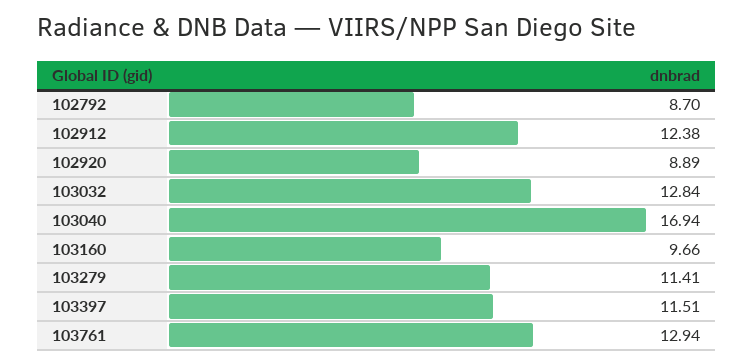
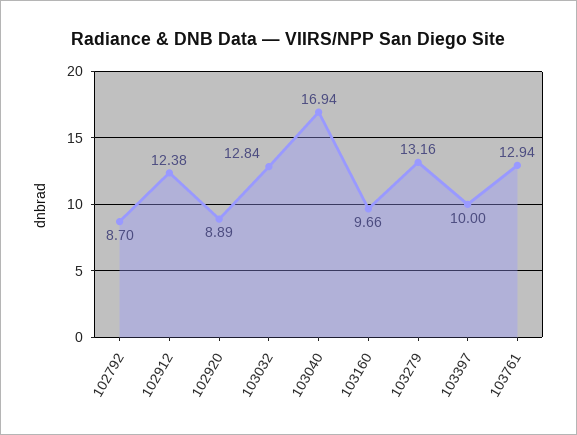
103279: 11.41 -> 13.16
103397: 11.51 -> 10

